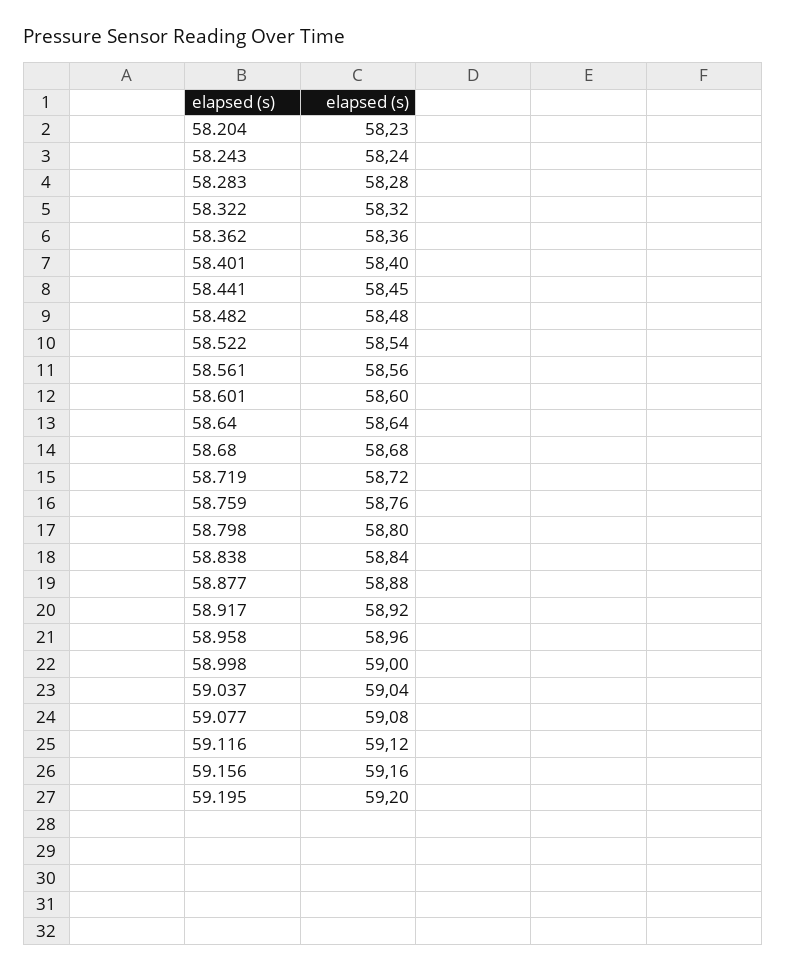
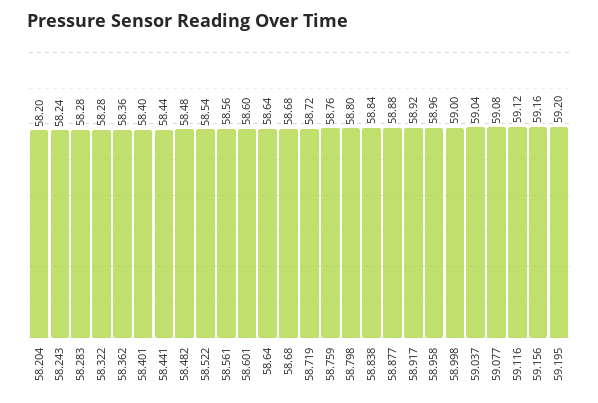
58.204: 58.23 -> 58.2
58.322: 58.32 -> 58.28
58.441: 58.45 -> 58.44

